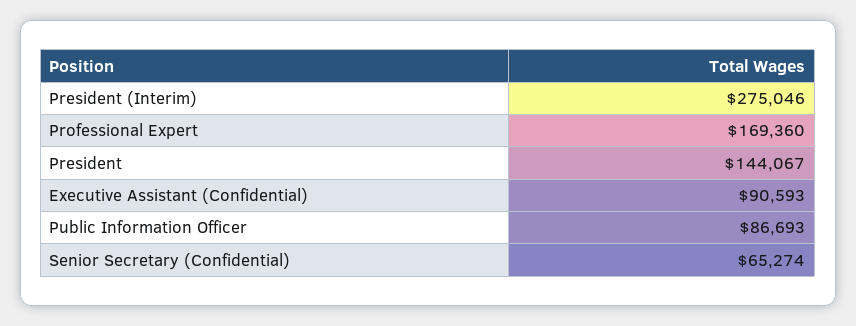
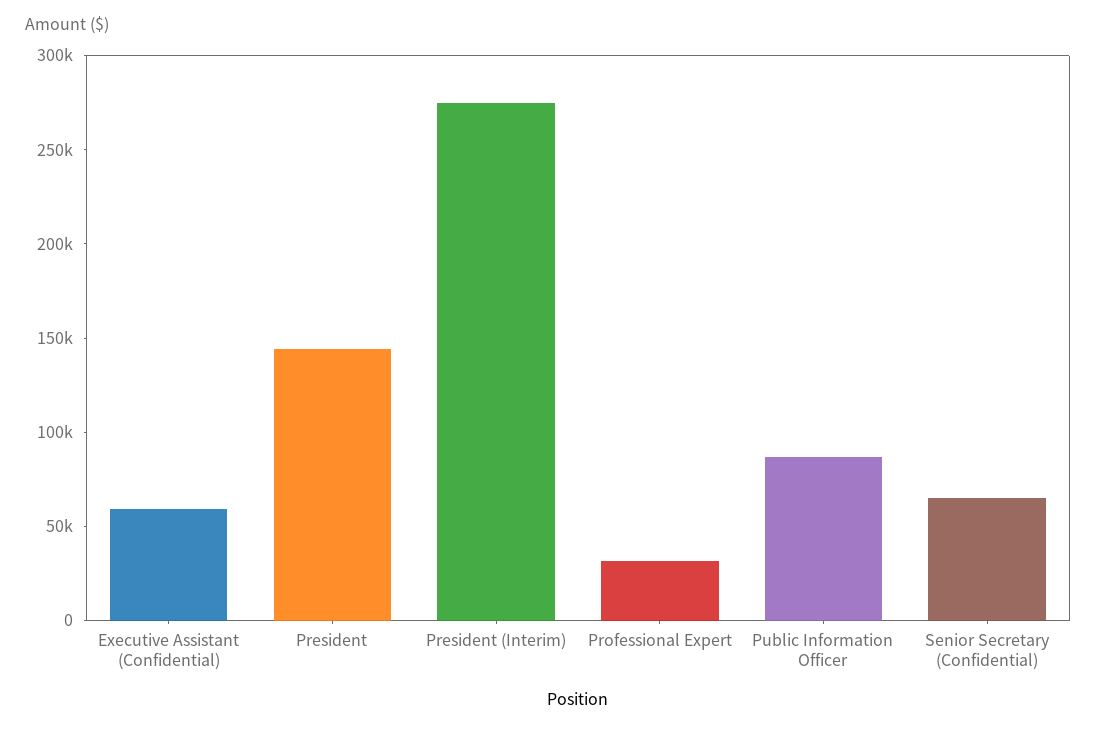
Professional Expert: 169360 -> 30000
Executive Assistant (Confidential): 90593 -> 60000

